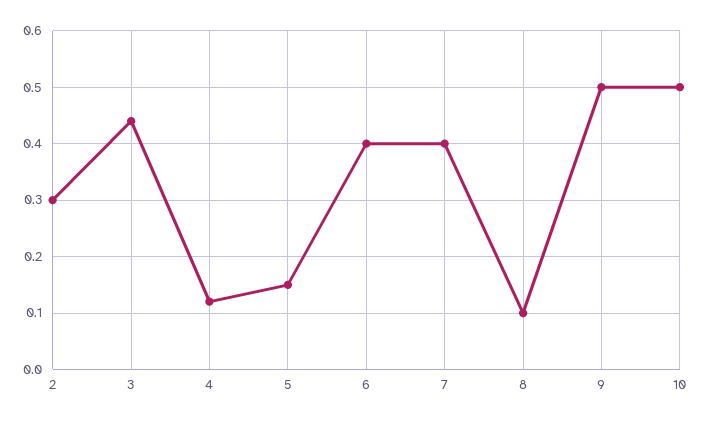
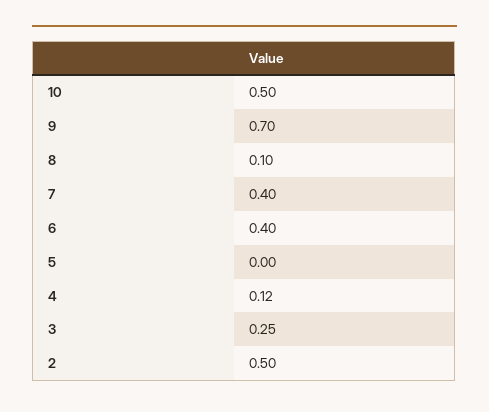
2: 0.3 -> 0.5
3: 0.45 -> 0.25
5: 0.15 -> 0
9: 0.5 -> 0.7

